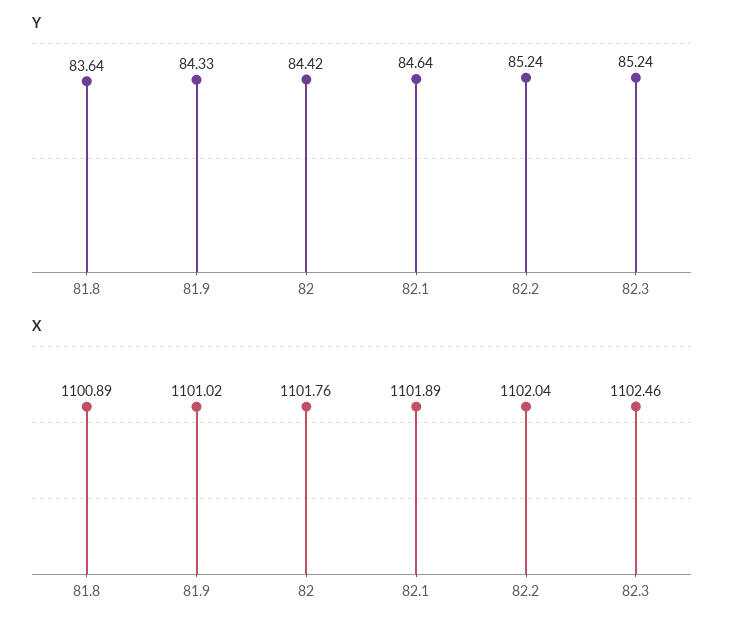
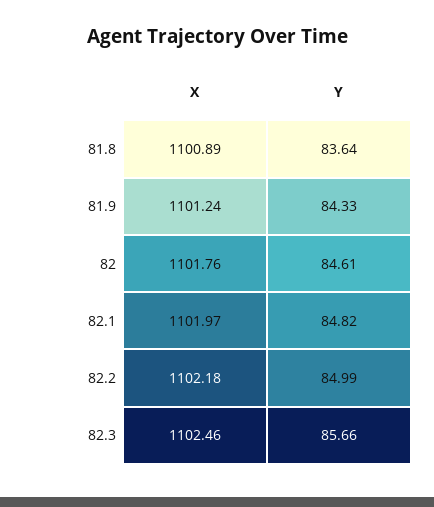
Y, 82: 84.42 -> 84.61
Y, 82.1: 84.64 -> 84.82
Y, 82.2: 85.24 -> 84.99
Y, 82.3: 85.24 -> 85.66
X, 81.9: 1101.02 -> 1101.24
X, 82.1: 1101.89 -> 1101.97
X, 82.2: 1102.04 -> 1102.18

